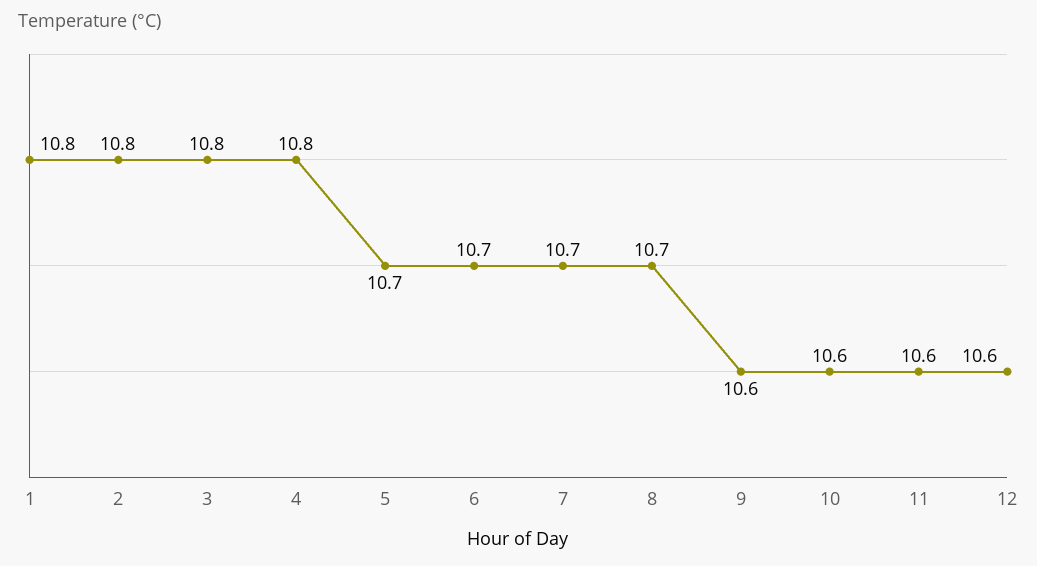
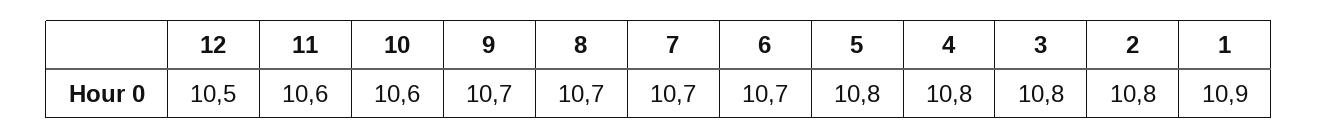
1: 10.8 -> 10.9
5: 10.7 -> 10.8
9: 10.6 -> 10.7
12: 10.6 -> 10.5

